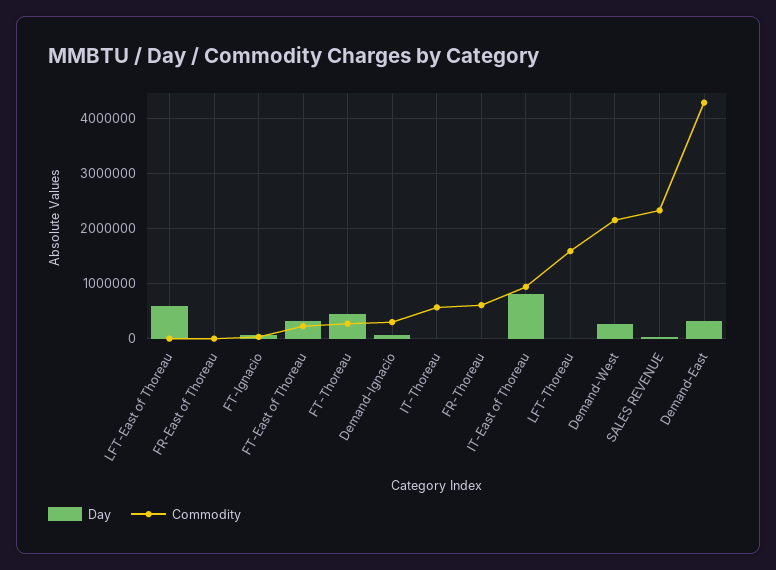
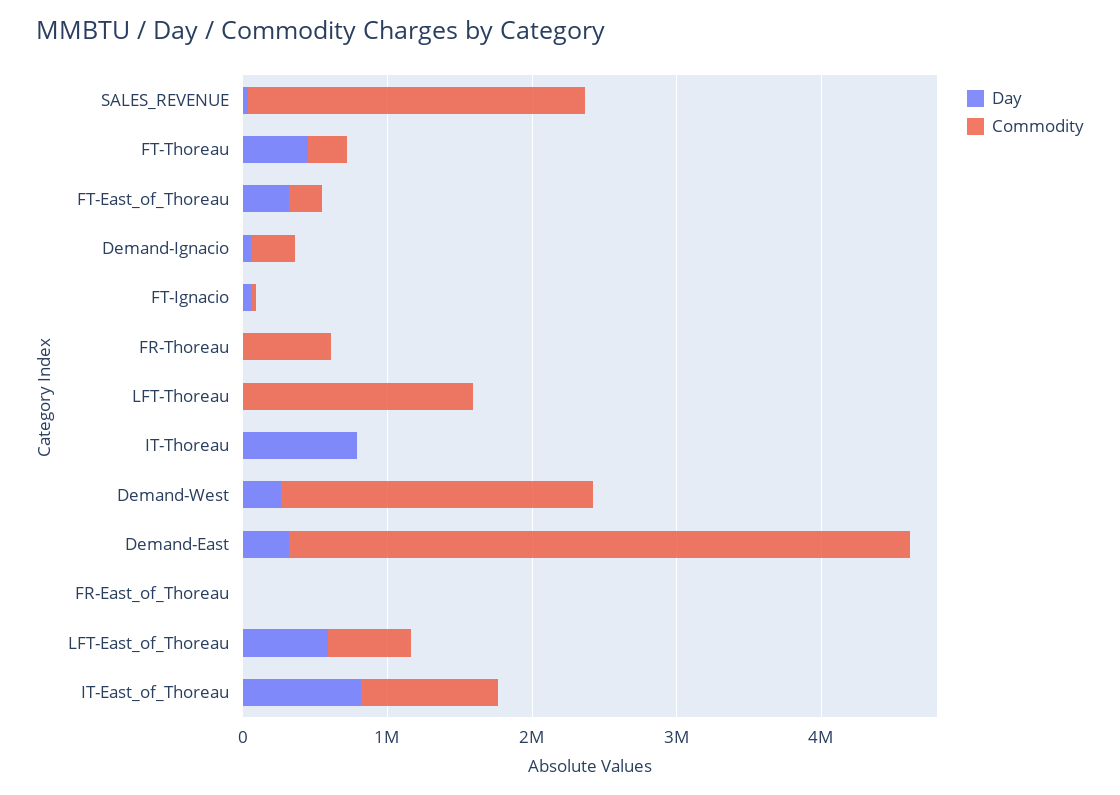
Commodity, LFT-East of Thoreau: 0 -> 600000
Day, IT-Thoreau: 0 -> 800000
Commodity, IT-Thoreau: 600000 -> 0

